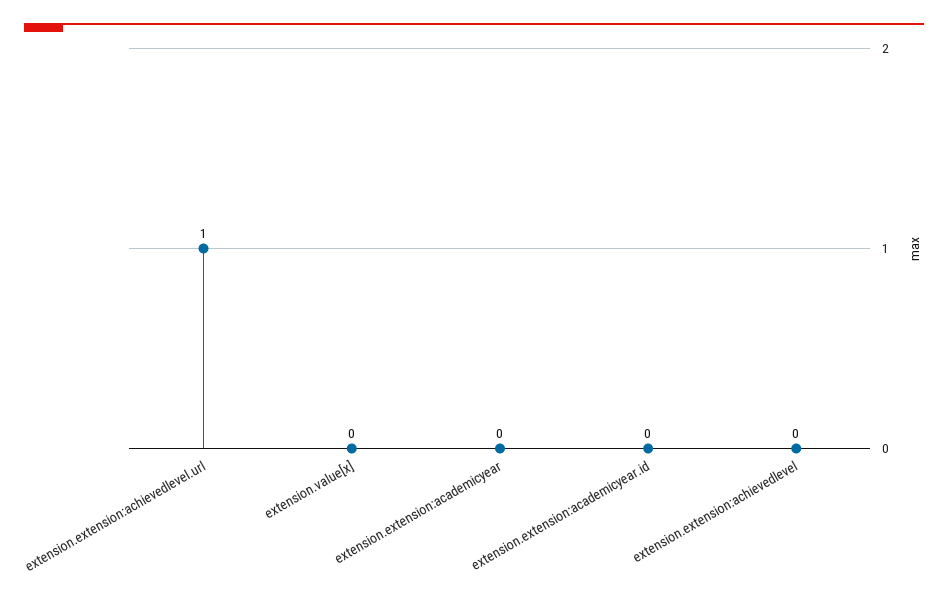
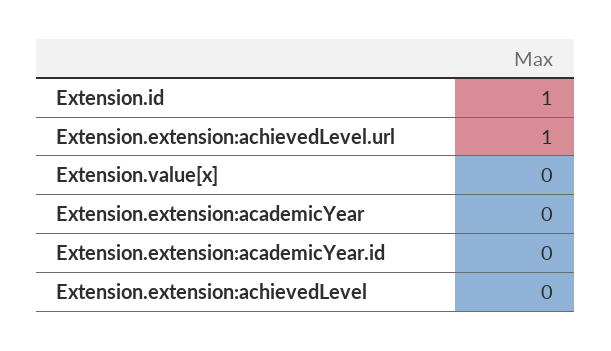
Extension.id: none -> 1

